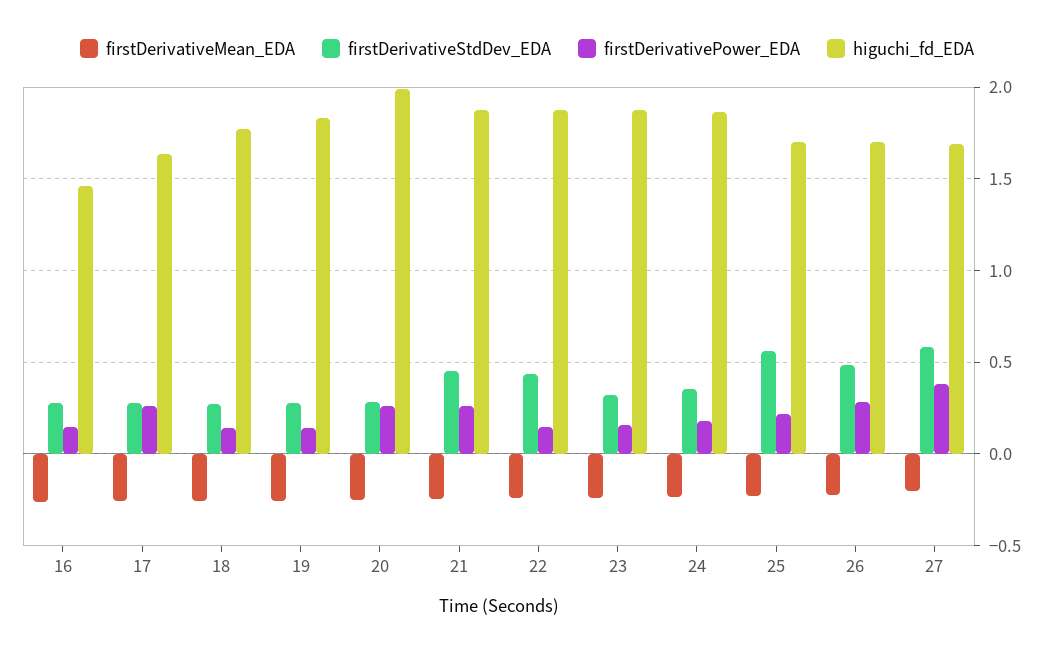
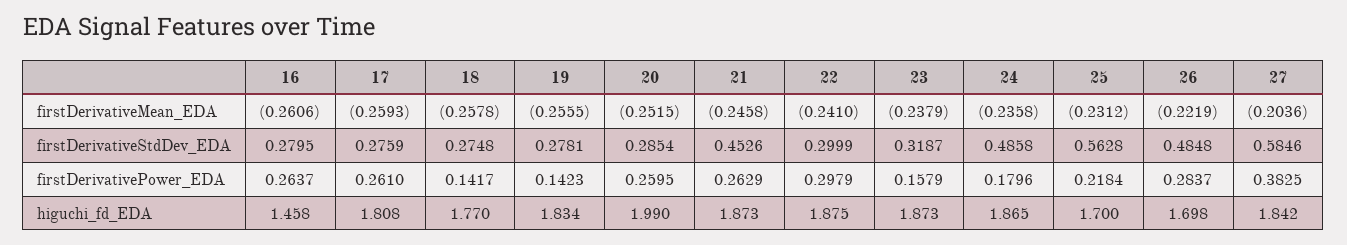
firstDerivativePower_EDA, 16: 0.15 -> 0.2637
higuchi_fd_EDA, 17: 1.65 -> 1.808
firstDerivativeStdDev_EDA, 22: 0.45 -> 0.2999
firstDerivativePower_EDA, 22: 0.15 -> 0.2979
firstDerivativeStdDev_EDA, 24: 0.35 -> 0.4858
higuchi_fd_EDA, 27: 1.7 -> 1.842

